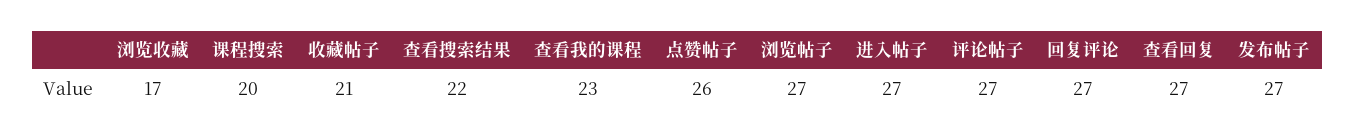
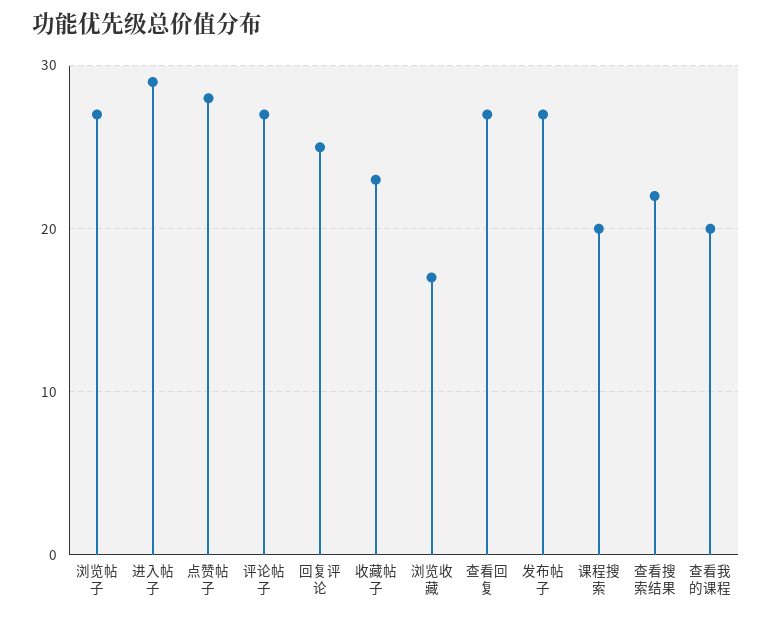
收藏帖子: 21 -> 23
查看我的课程: 23 -> 20
点赞帖子: 26 -> 28
进入帖子: 27 -> 29
回复评论: 27 -> 25

